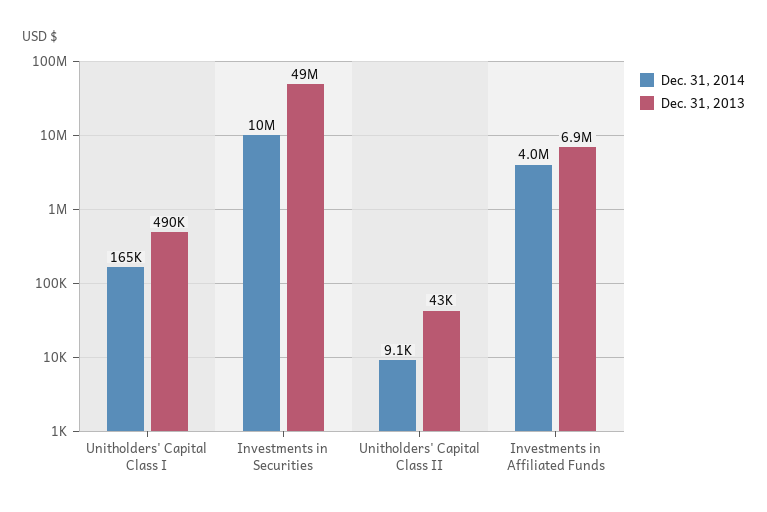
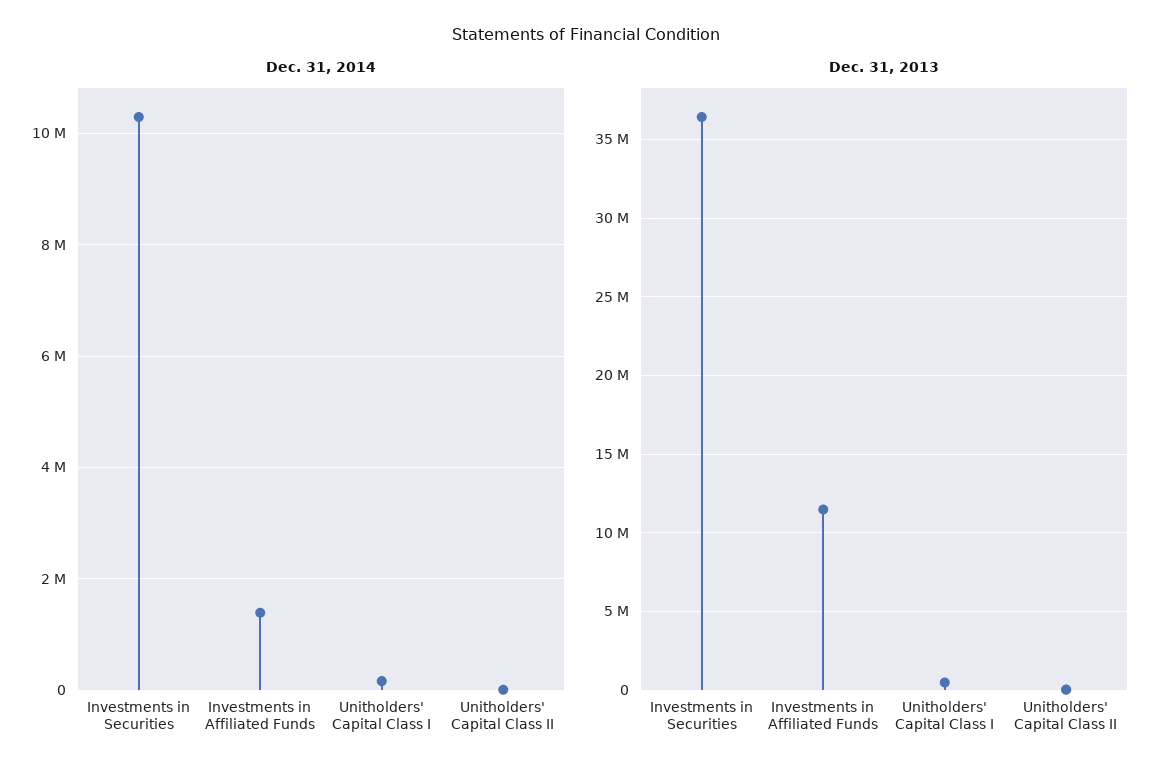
Dec. 31, 2013, Investments in Securities: 49000000 -> 36500000
Dec. 31, 2014, Investments in Affiliated Funds: 4000000 -> 1400000
Dec. 31, 2013, Investments in Affiliated Funds: 6900000 -> 11500000

